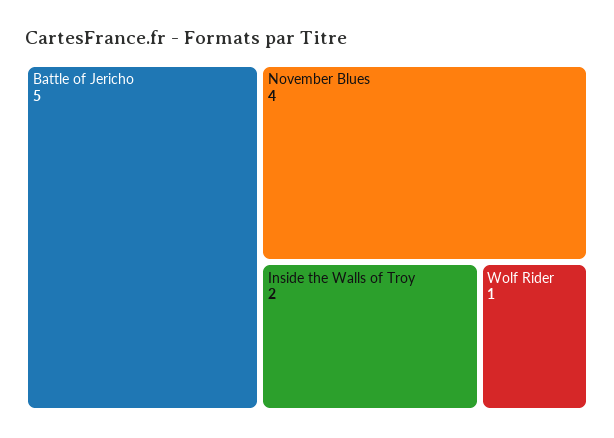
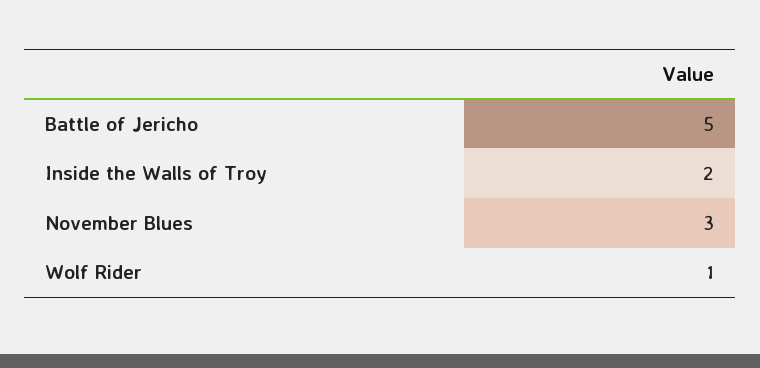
November Blues: 4 -> 3

